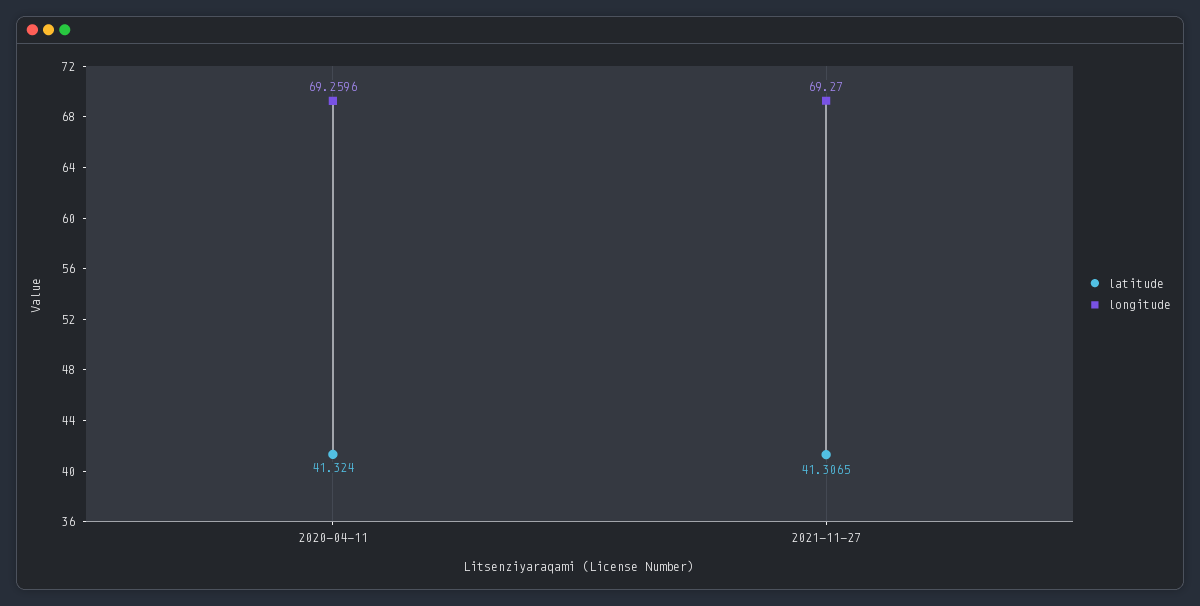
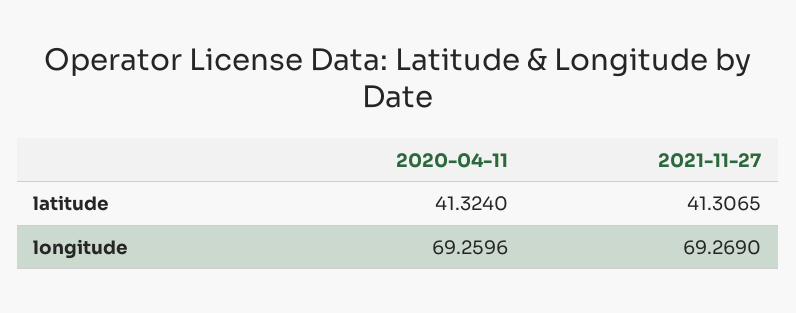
longitude, 2021-11-27: 69.27 -> 69.269

